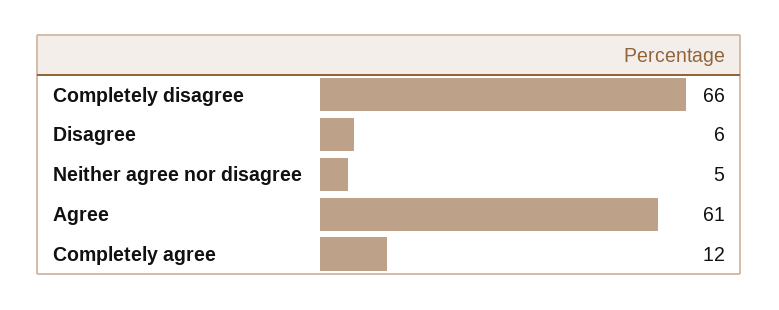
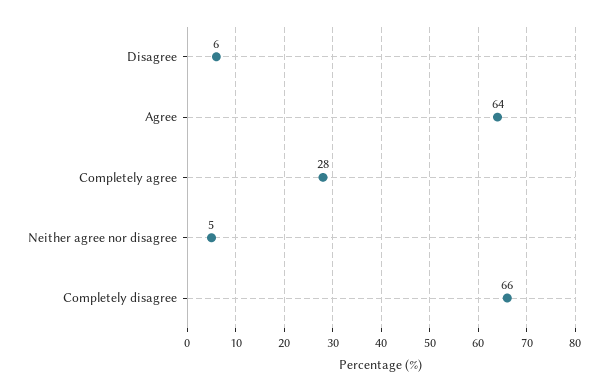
Agree: 61 -> 64
Completely agree: 12 -> 28

